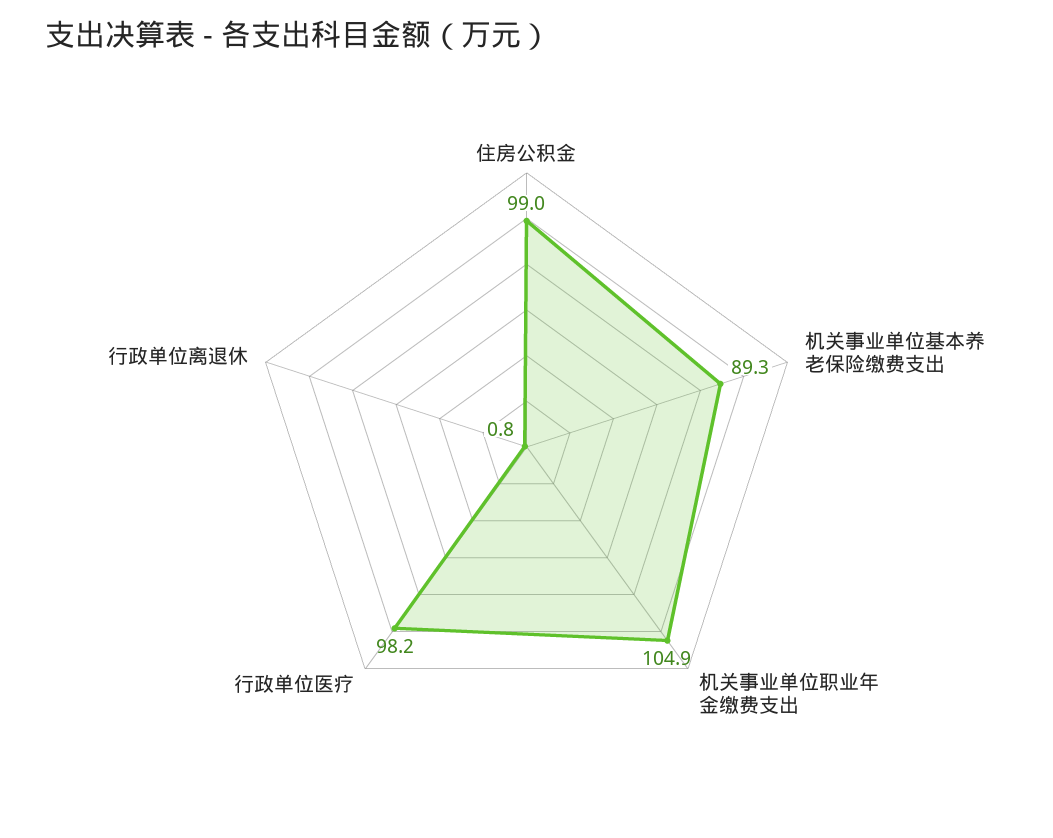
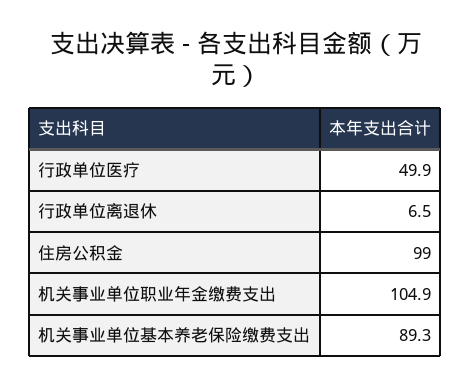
行政单位医疗: 98.2 -> 49.9
行政单位离退休: 0.8 -> 6.5

